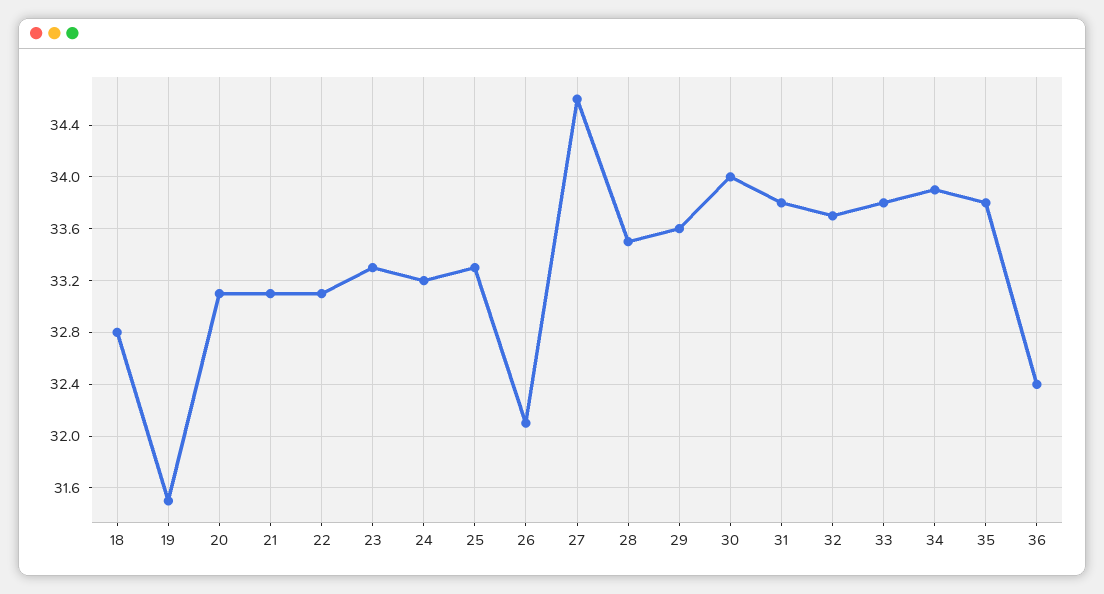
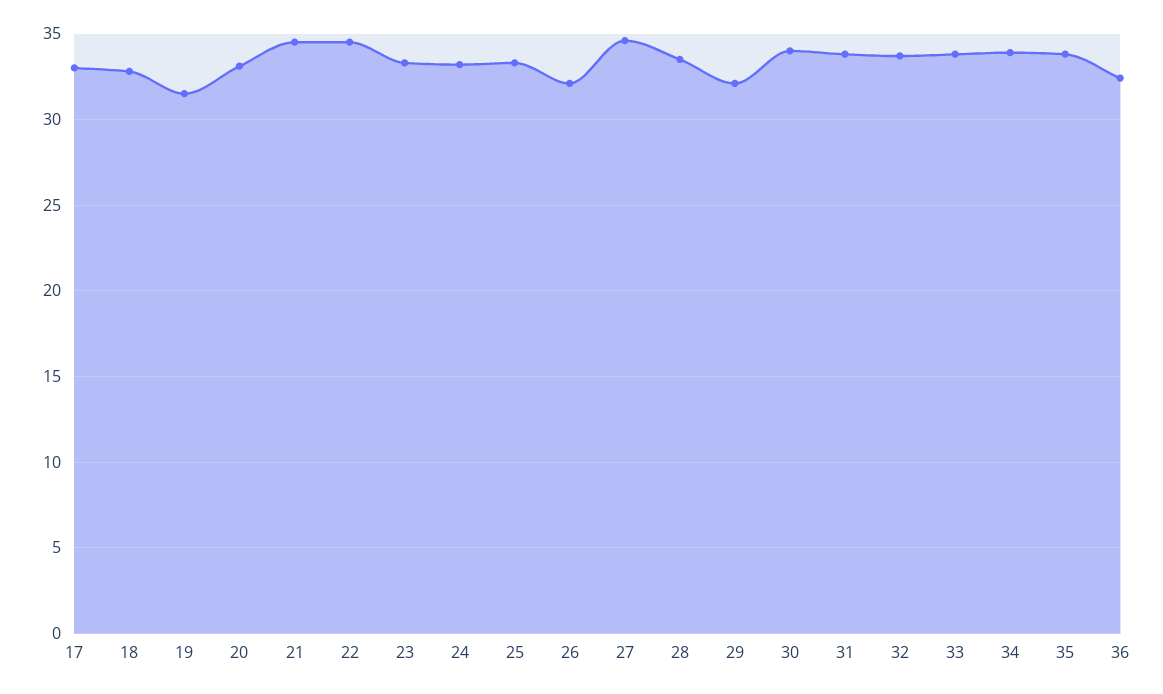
21: 33.1 -> 34.5
22: 33.1 -> 34.5
29: 33.6 -> 32
17: none -> 33

